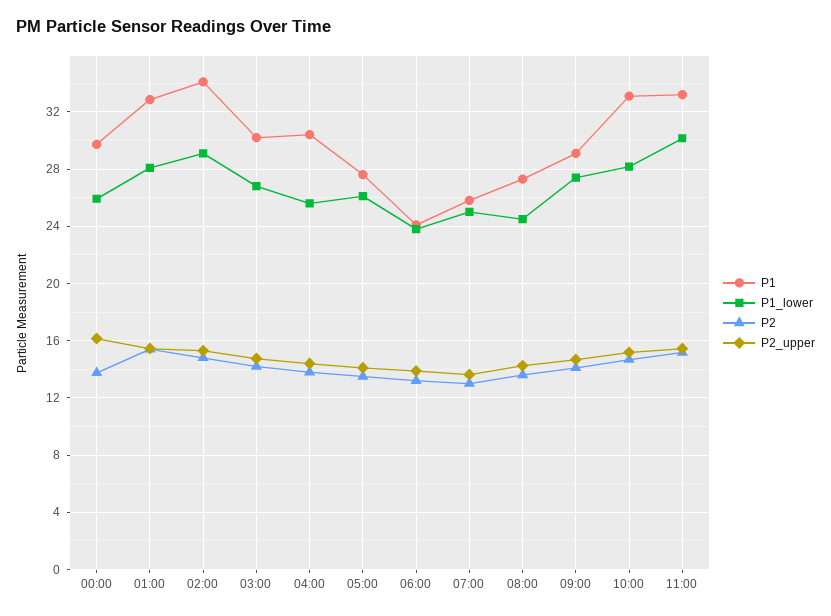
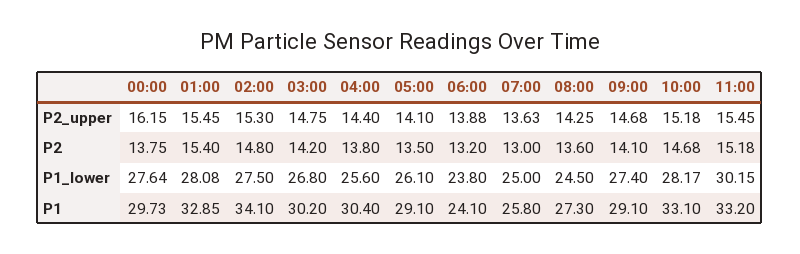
P1_lower, 00:00: 26 -> 27.64
P1_lower, 02:00: 29 -> 27.5
P1, 05:00: 27.5 -> 29.1

